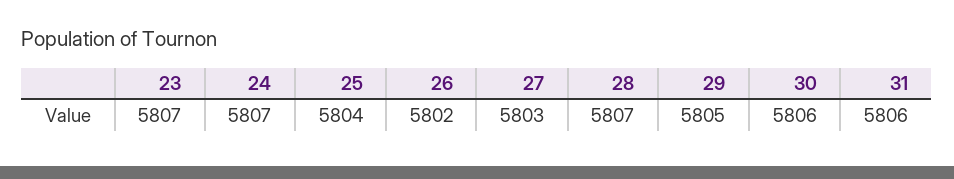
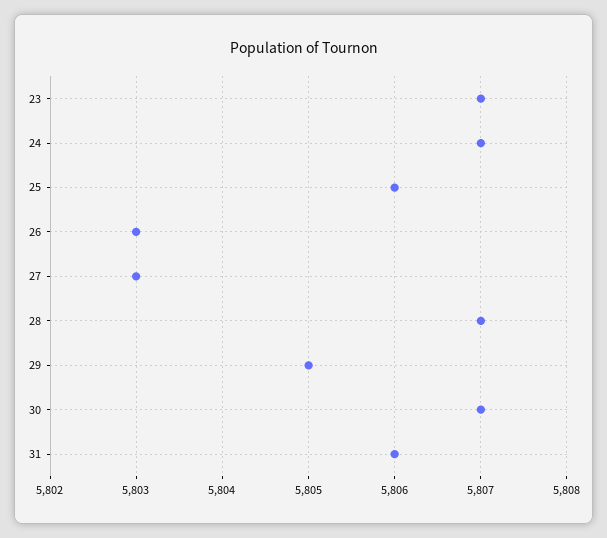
25: 5804 -> 5806
26: 5802 -> 5803
30: 5806 -> 5807

